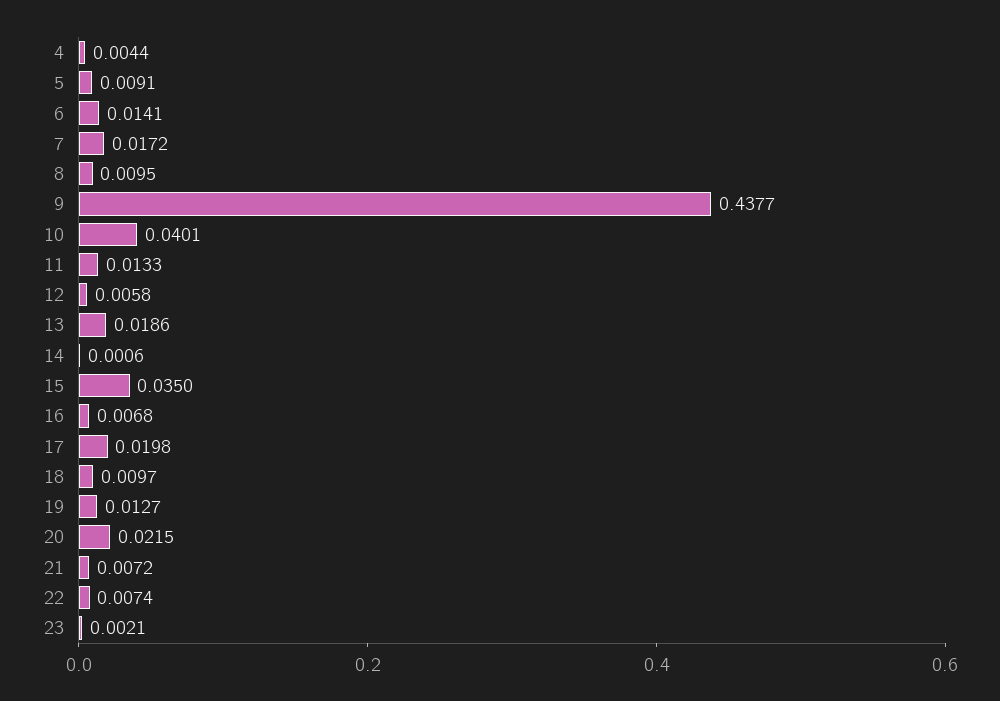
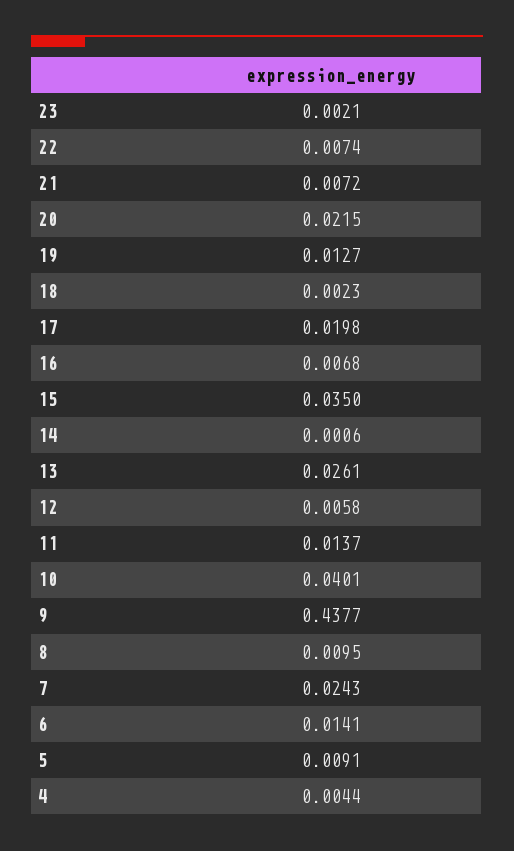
7: 0.0172 -> 0.0243
11: 0.0133 -> 0.0137
13: 0.0186 -> 0.0261
18: 0.0097 -> 0.0023

